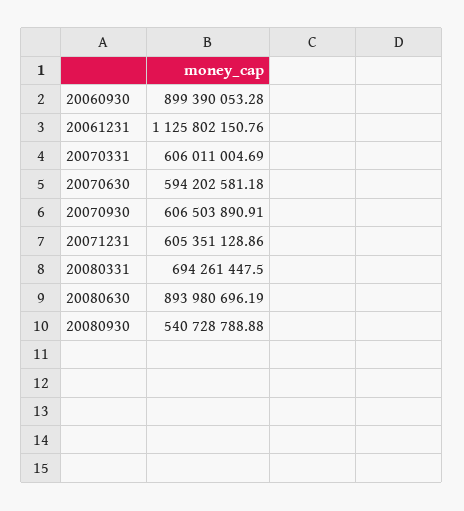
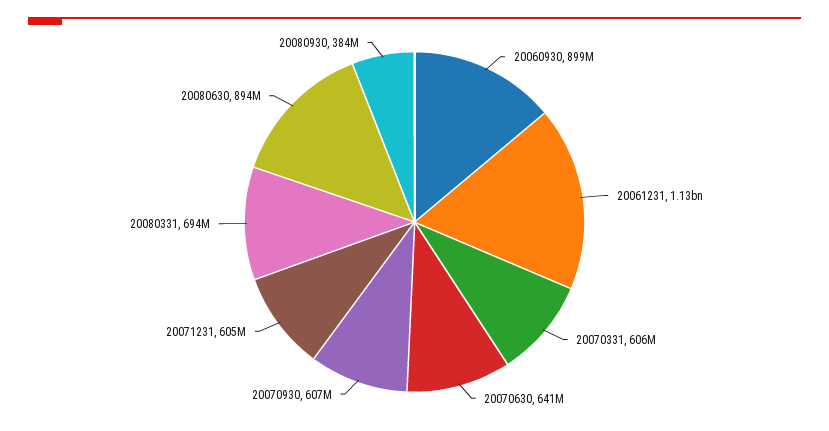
20070630: 594202581.18 -> 641000000
20080930: 540728788.88 -> 384000000

